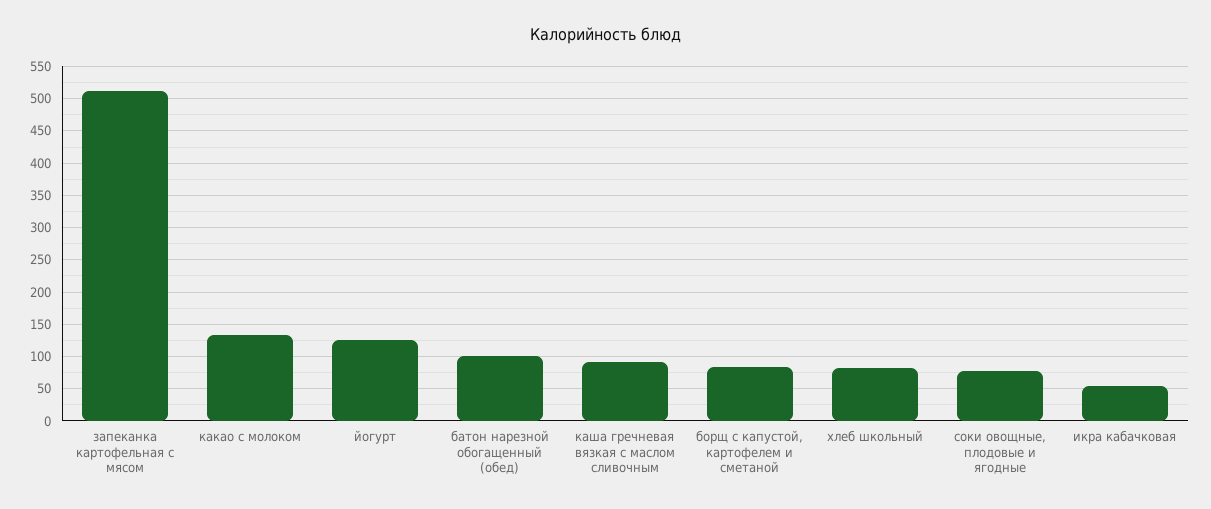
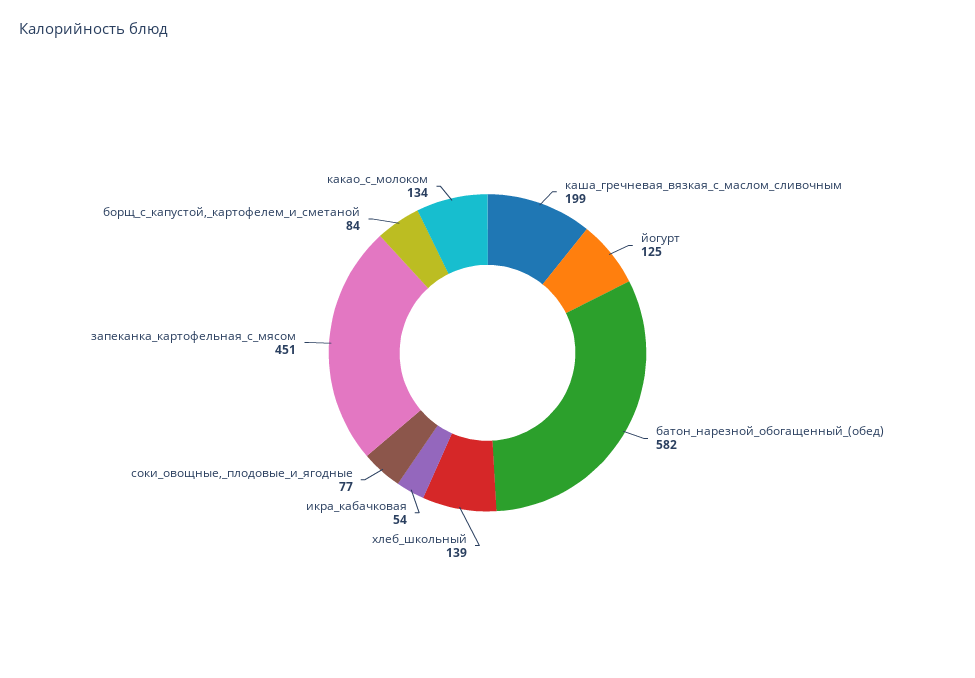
запеканка картофельная с мясом: 510 -> 451
батон нарезной обогащенный (обед): 100 -> 582
каша гречневая вязкая с маслом сливочным: 90 -> 199
хлеб школьный: 80 -> 139

